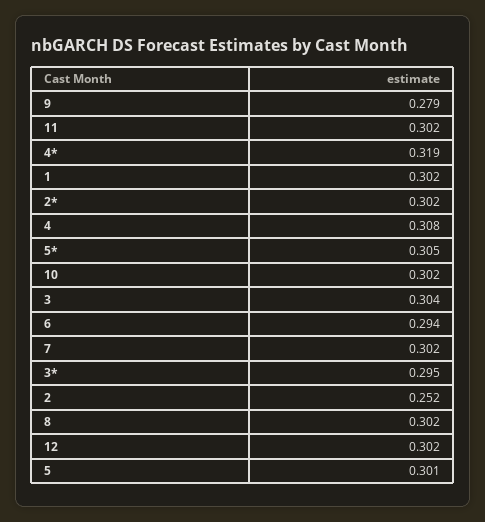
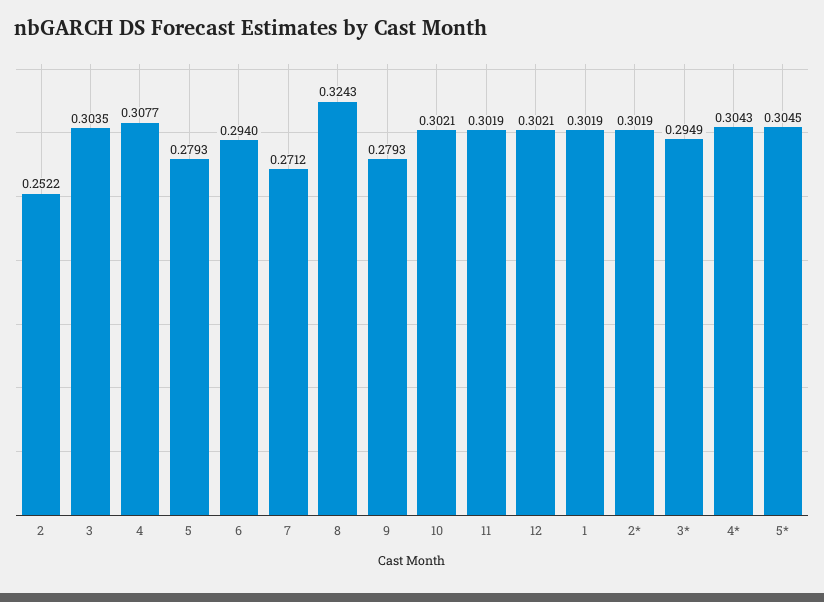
4*: 0.319 -> 0.3043
7: 0.302 -> 0.2712
8: 0.302 -> 0.3243
5: 0.301 -> 0.2793

